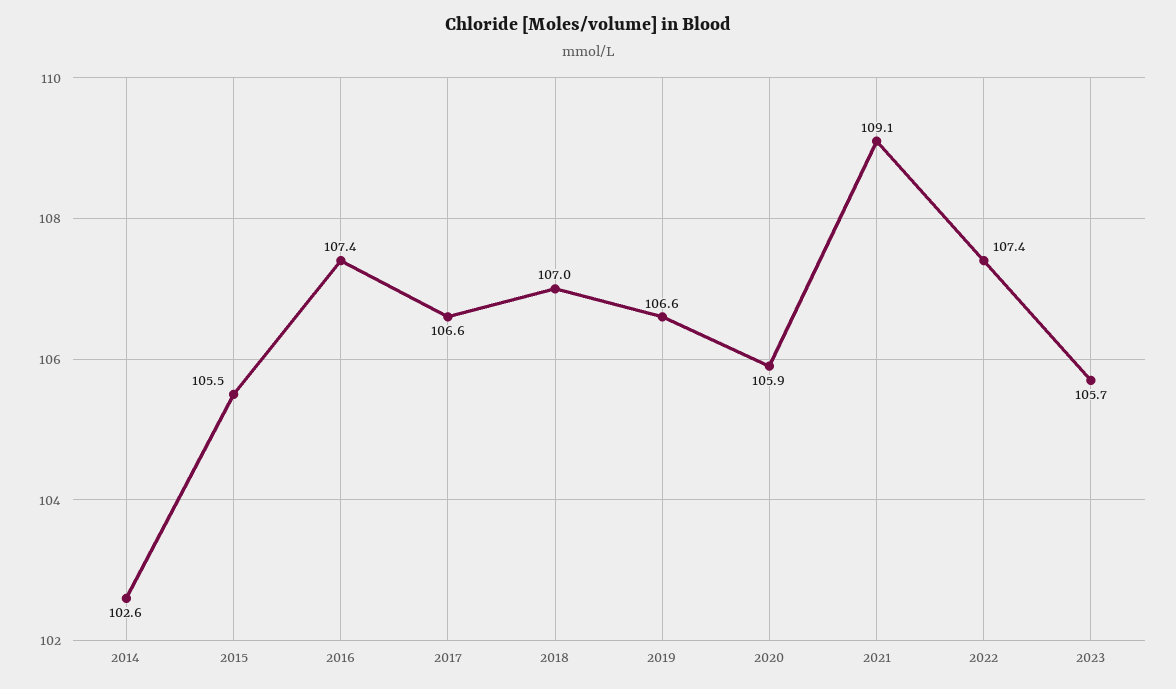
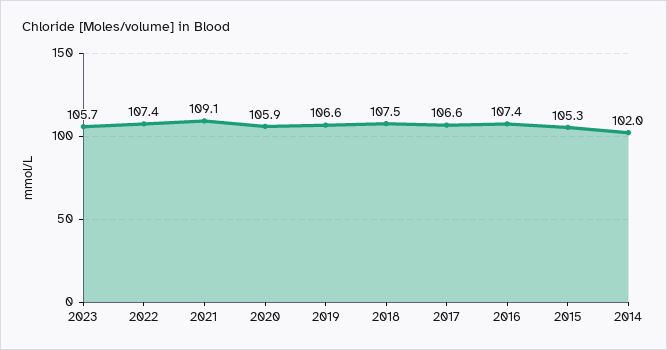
2014: 102.6 -> 102
2015: 105.5 -> 105.3
2018: 107 -> 107.5

